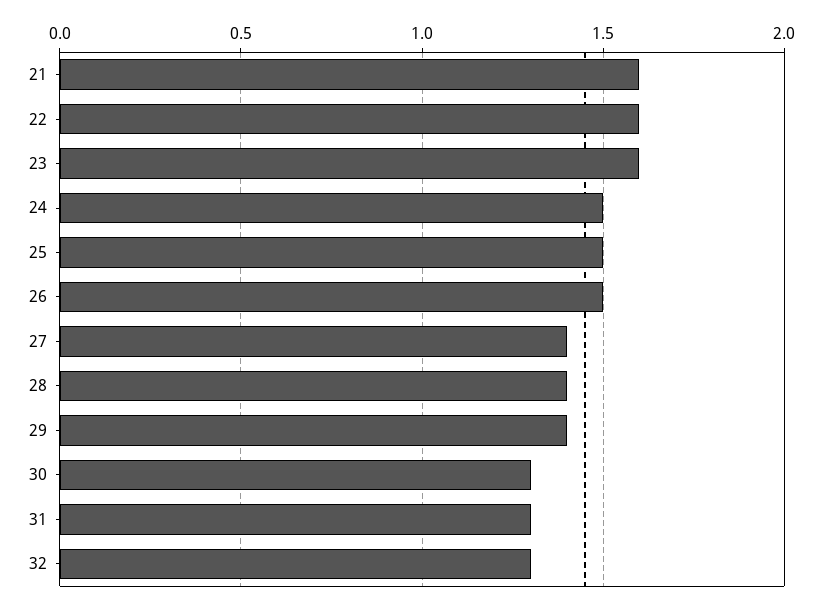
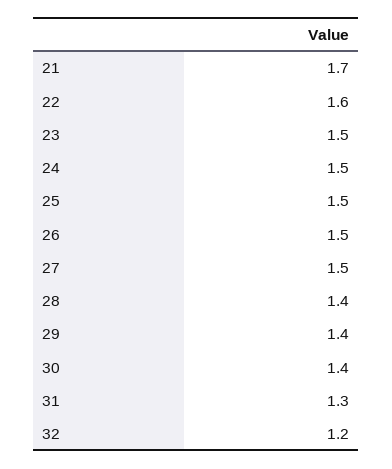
21: 1.6 -> 1.7
23: 1.6 -> 1.5
27: 1.4 -> 1.5
30: 1.3 -> 1.4
32: 1.3 -> 1.2

